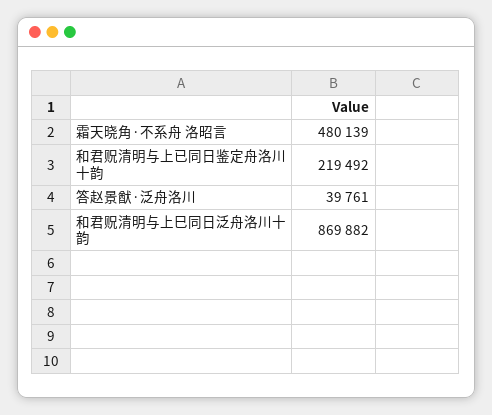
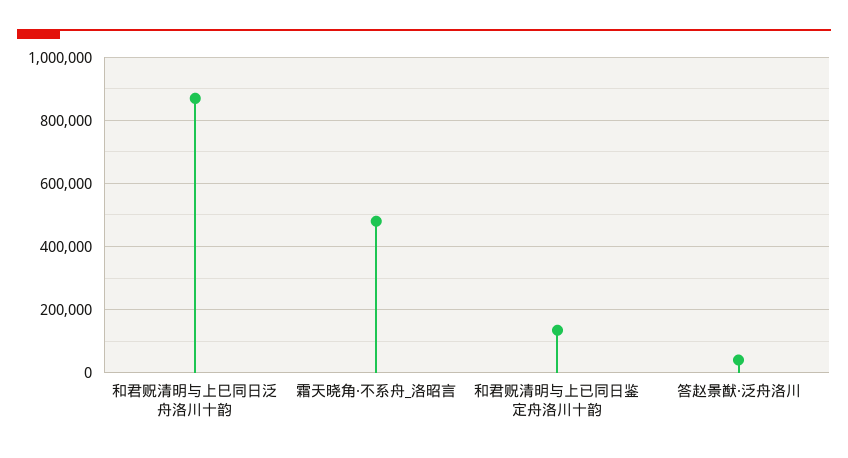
和君贶清明与上已同日鉴定舟洛川十韵: 219492 -> 140000

